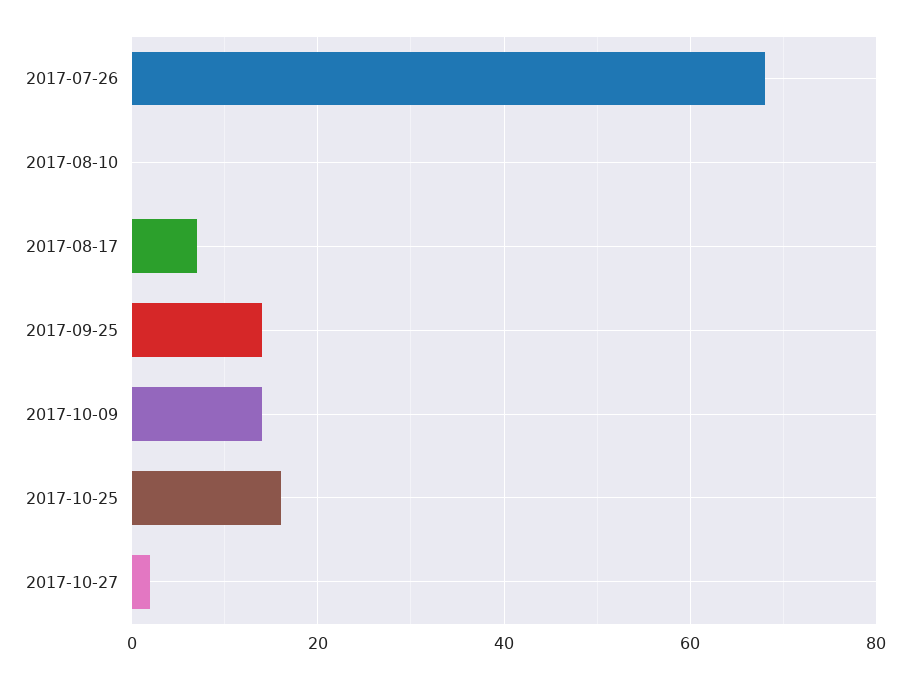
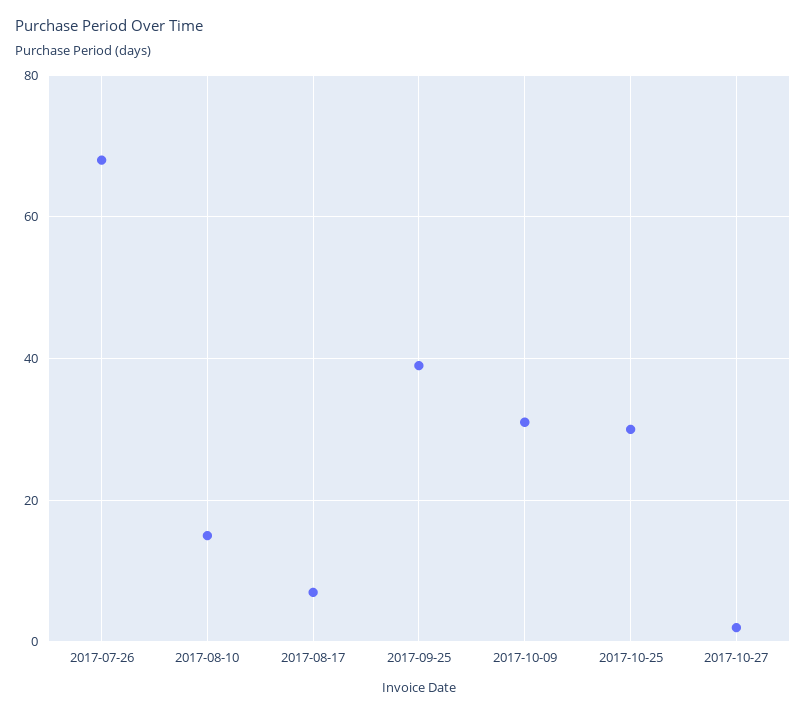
2017-08-10: 0 -> 15
2017-09-25: 15 -> 40
2017-10-09: 15 -> 30
2017-10-25: 15 -> 30

